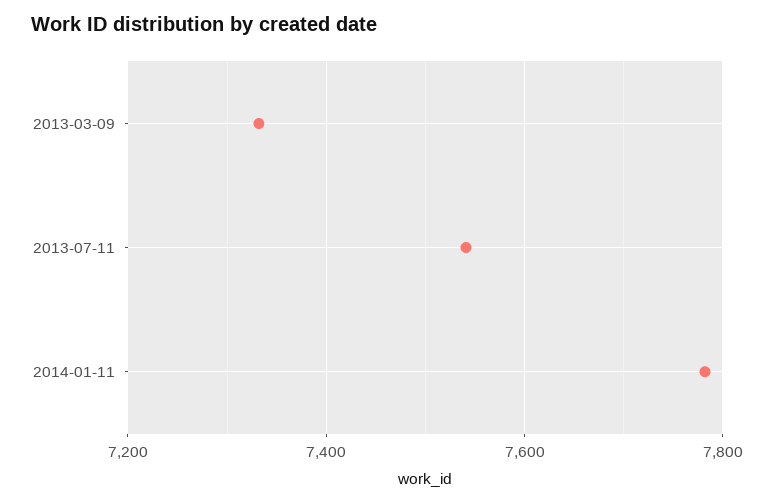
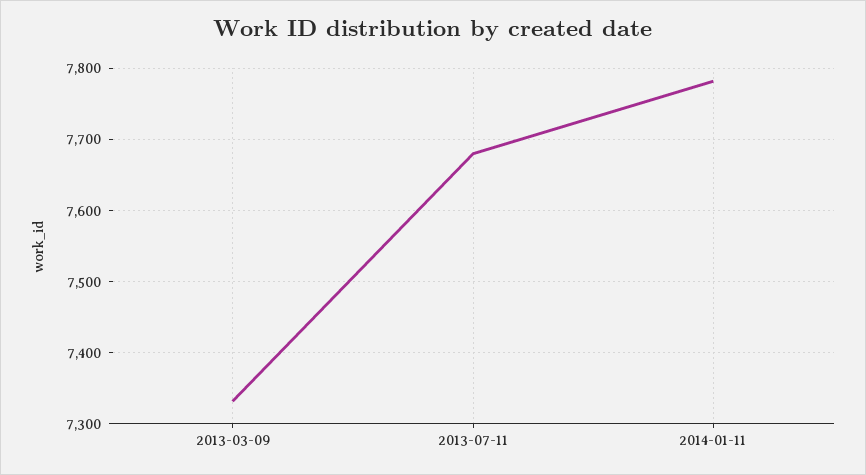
2013-07-11: 7540 -> 7680

